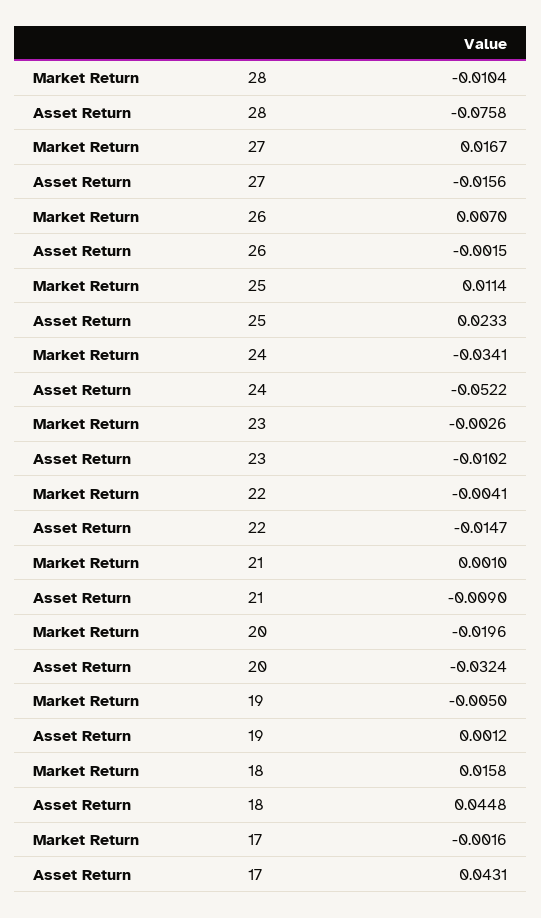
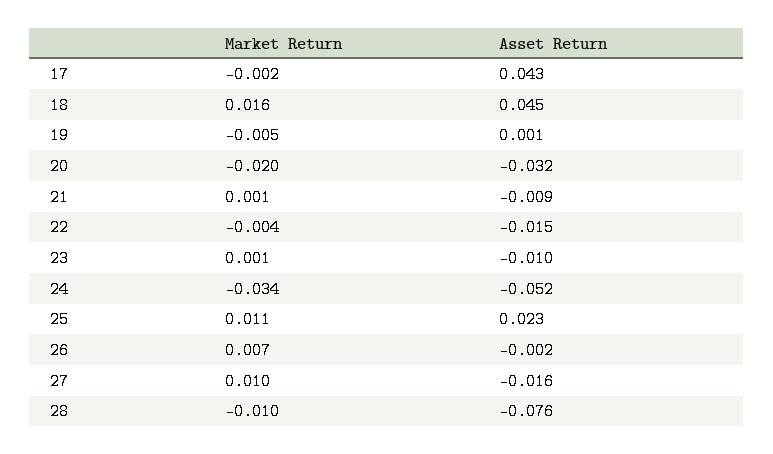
Market Return, 27: 0.0167 -> 0.01
Market Return, 23: -0.0026 -> 0.001

